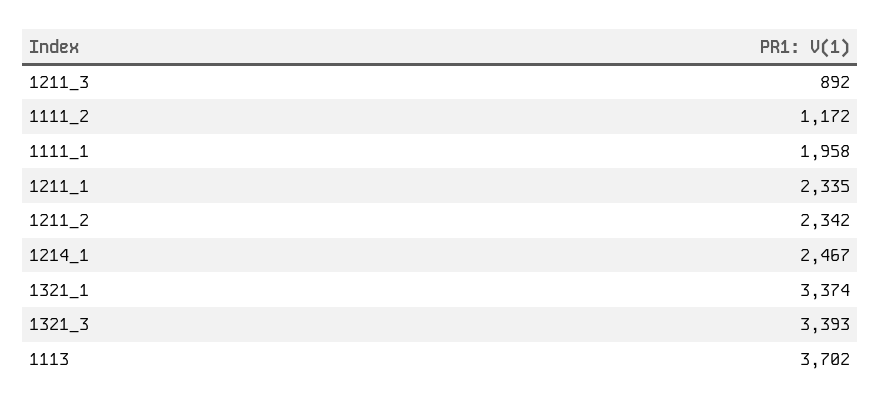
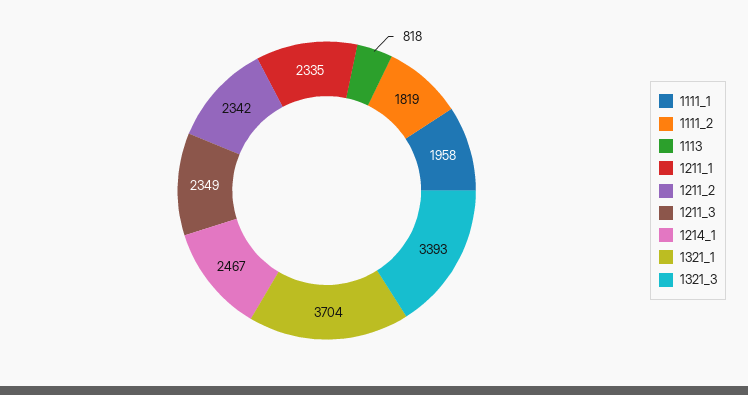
1211_3: 892 -> 2349
1111_2: 1172 -> 1819
1321_1: 3374 -> 3704
1113: 3702 -> 818

